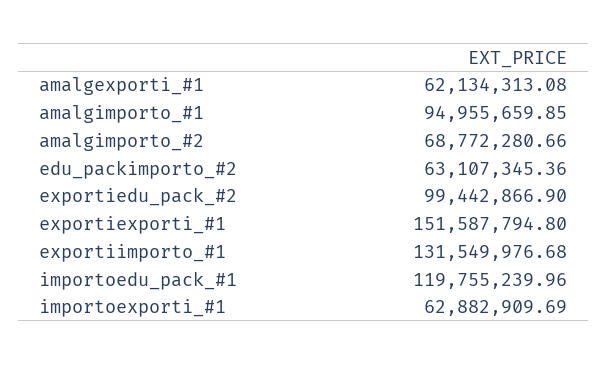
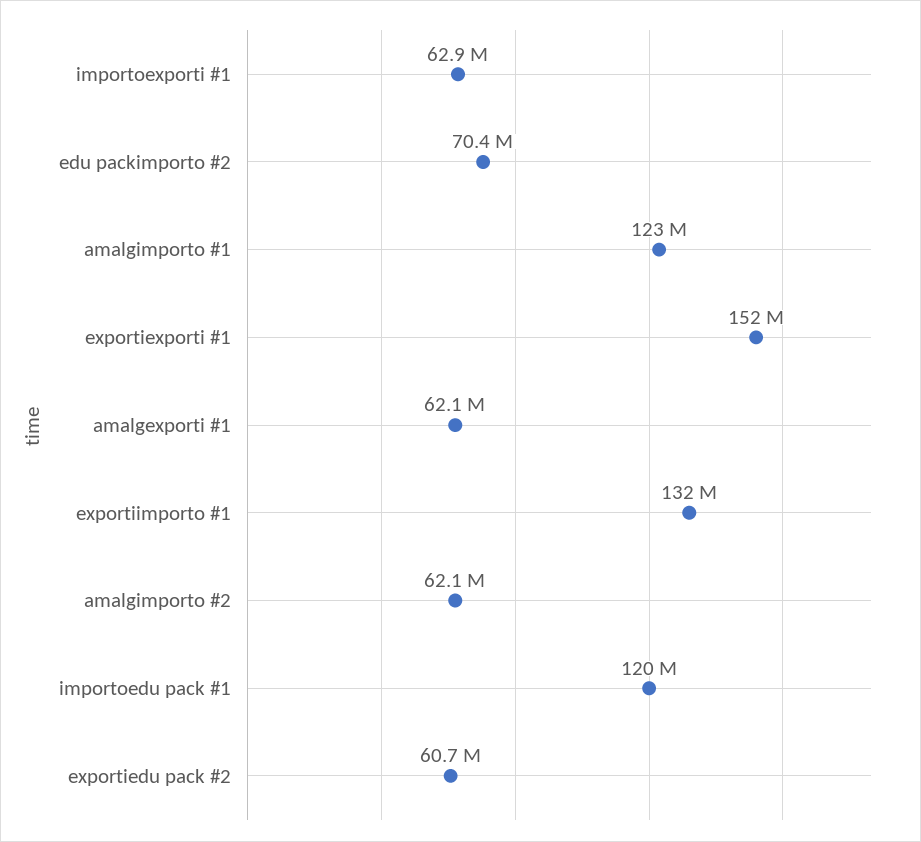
amalgimporto_#1: 94955659.85 -> 123000000
amalgimporto_#2: 68772280.66 -> 62100000
edu_packimporto_#2: 63107345.36 -> 70400000
exportiedu_pack_#2: 99442866.9 -> 60700000

